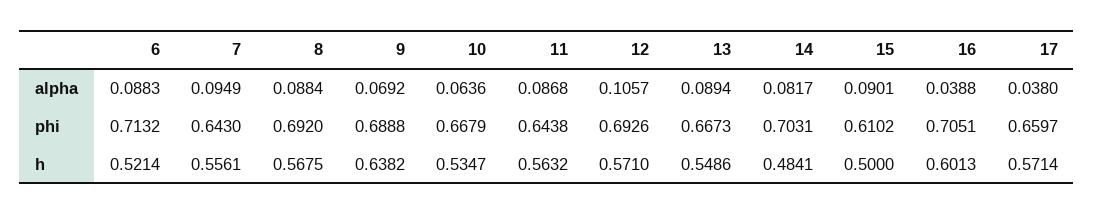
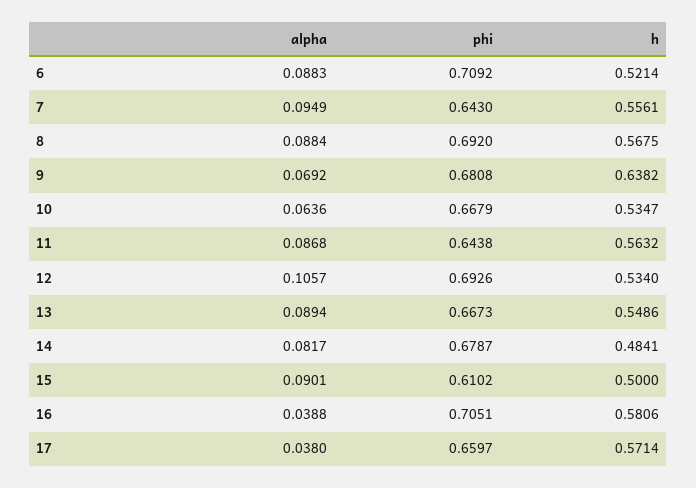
6, phi: 0.7132 -> 0.7092
9, phi: 0.6888 -> 0.6808
14, phi: 0.7031 -> 0.6787
12, h: 0.571 -> 0.534
16, h: 0.6013 -> 0.5806

